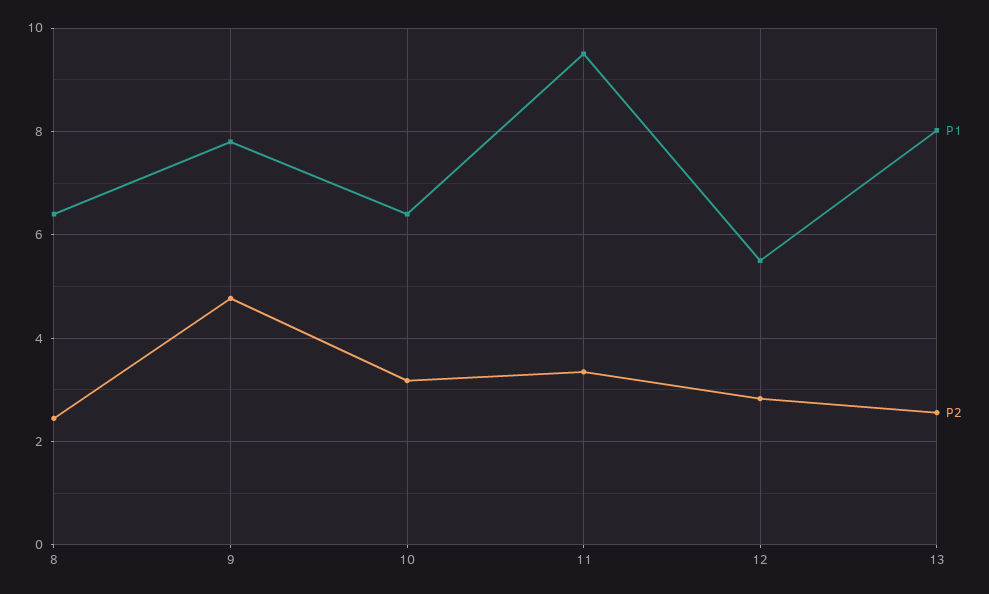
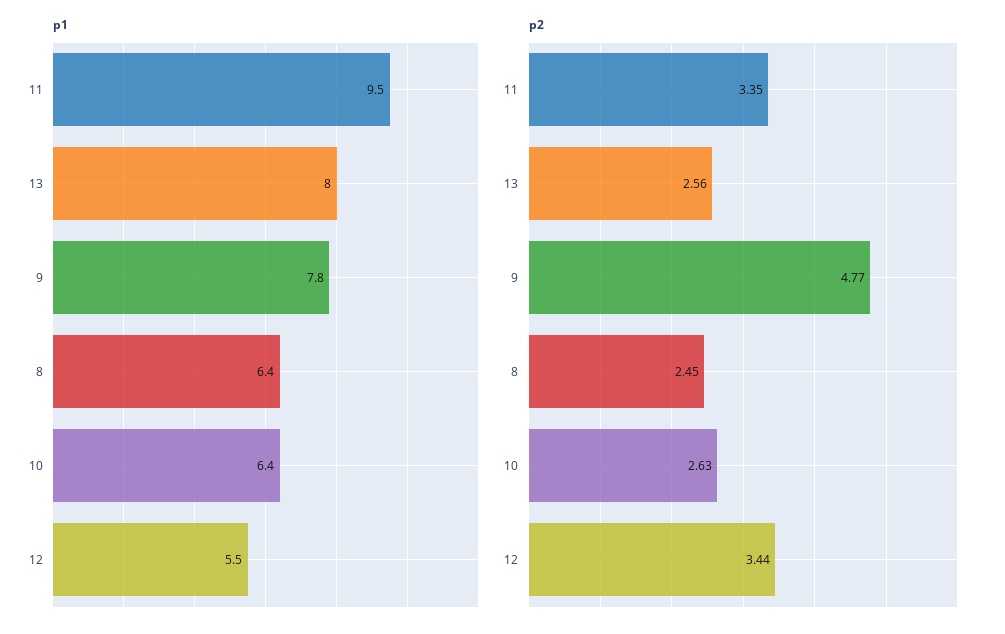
P2, 10: 3.2 -> 2.63
P2, 12: 2.8 -> 3.44

